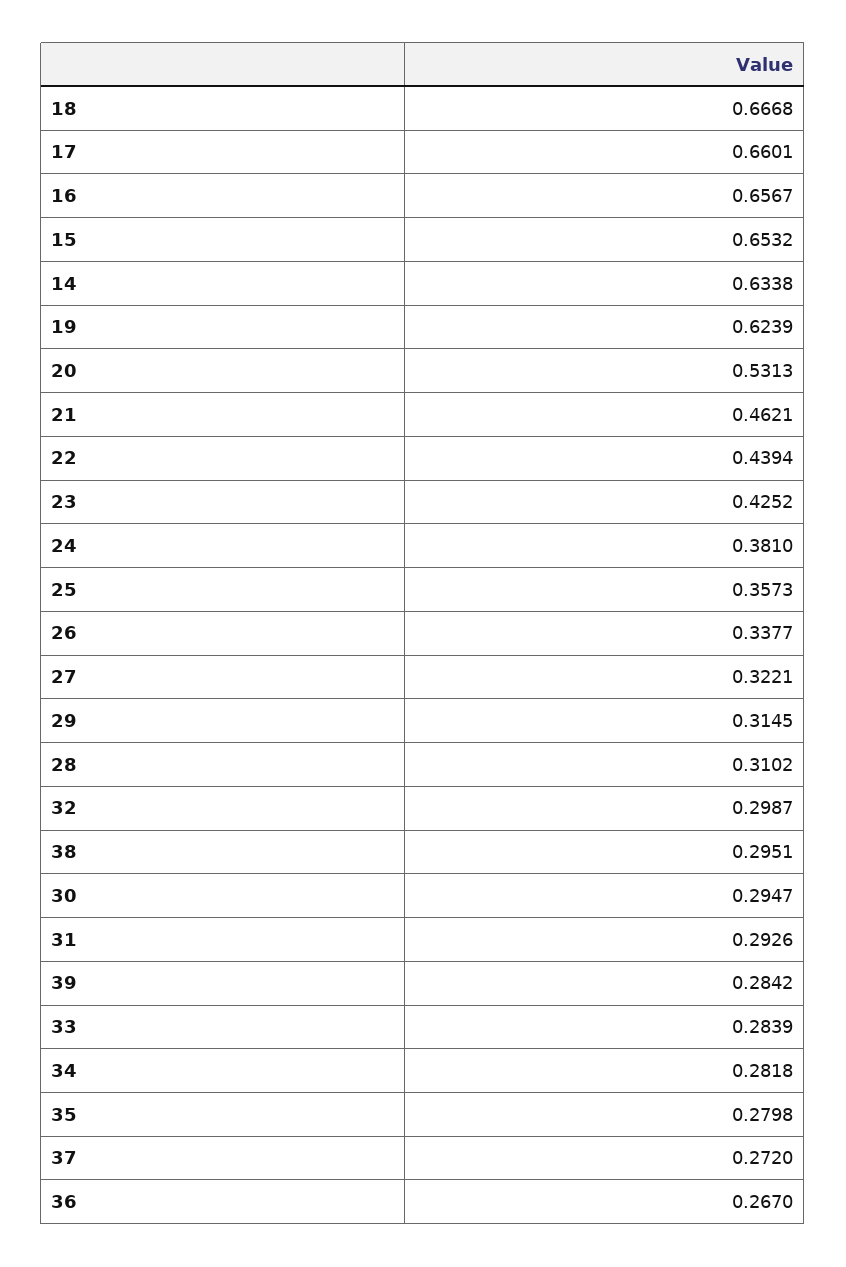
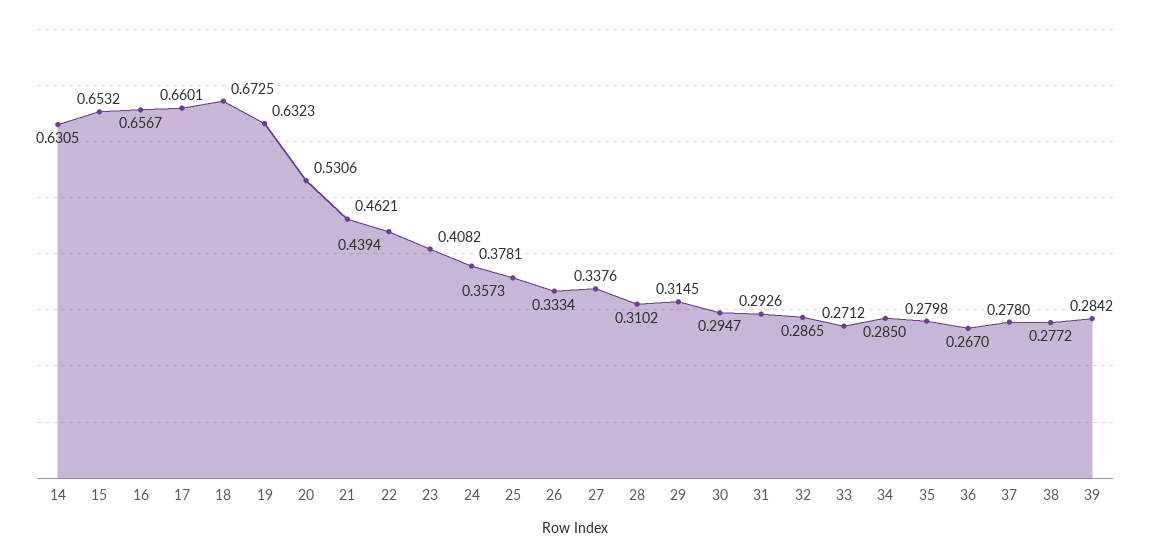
18: 0.6668 -> 0.6725
14: 0.6338 -> 0.6305
19: 0.6239 -> 0.6323
20: 0.5313 -> 0.5306
23: 0.4252 -> 0.4082
24: 0.381 -> 0.3781
26: 0.3377 -> 0.3334
27: 0.3221 -> 0.3376
32: 0.2987 -> 0.2865
38: 0.2951 -> 0.2772
33: 0.2839 -> 0.2712
34: 0.2818 -> 0.285
37: 0.272 -> 0.278

